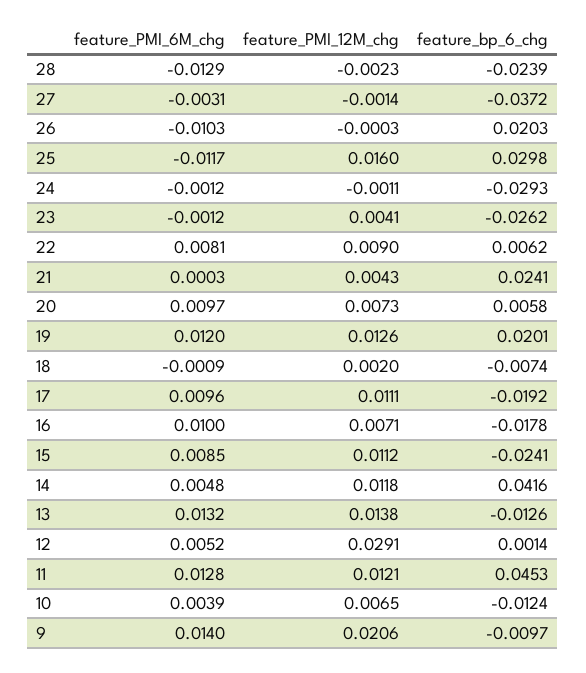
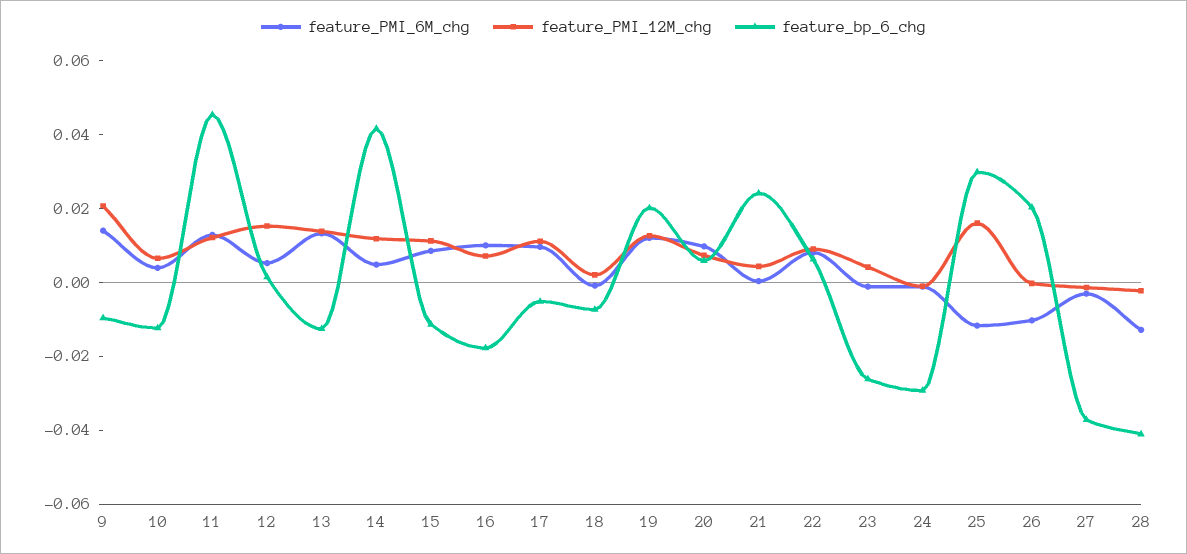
feature_bp_6_chg, 28: -0.0239 -> -0.04
feature_bp_6_chg, 17: -0.0192 -> -0.005
feature_bp_6_chg, 15: -0.0241 -> -0.01
feature_PMI_12M_chg, 12: 0.0291 -> 0.015

